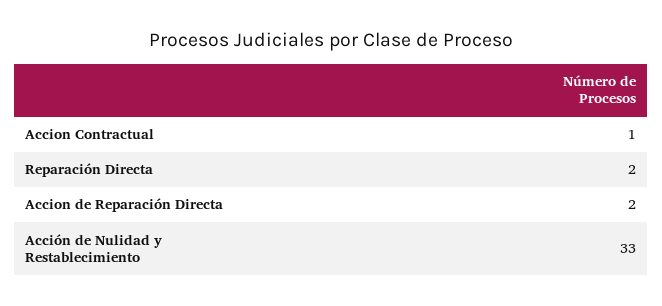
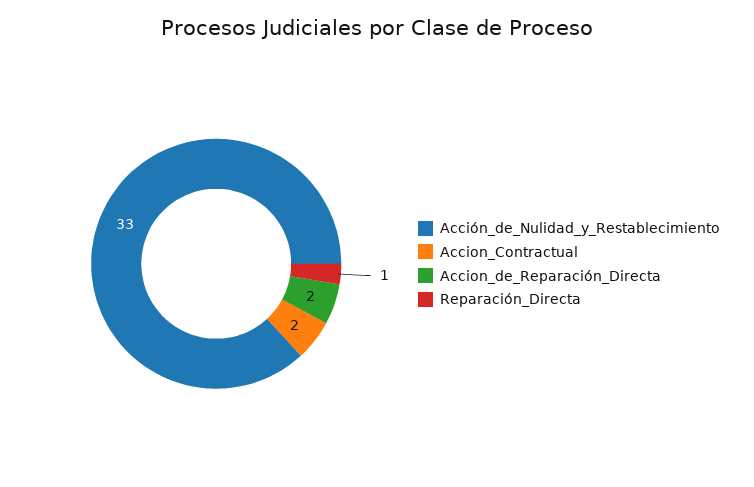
Accion Contractual: 1 -> 2
Reparación Directa: 2 -> 1

